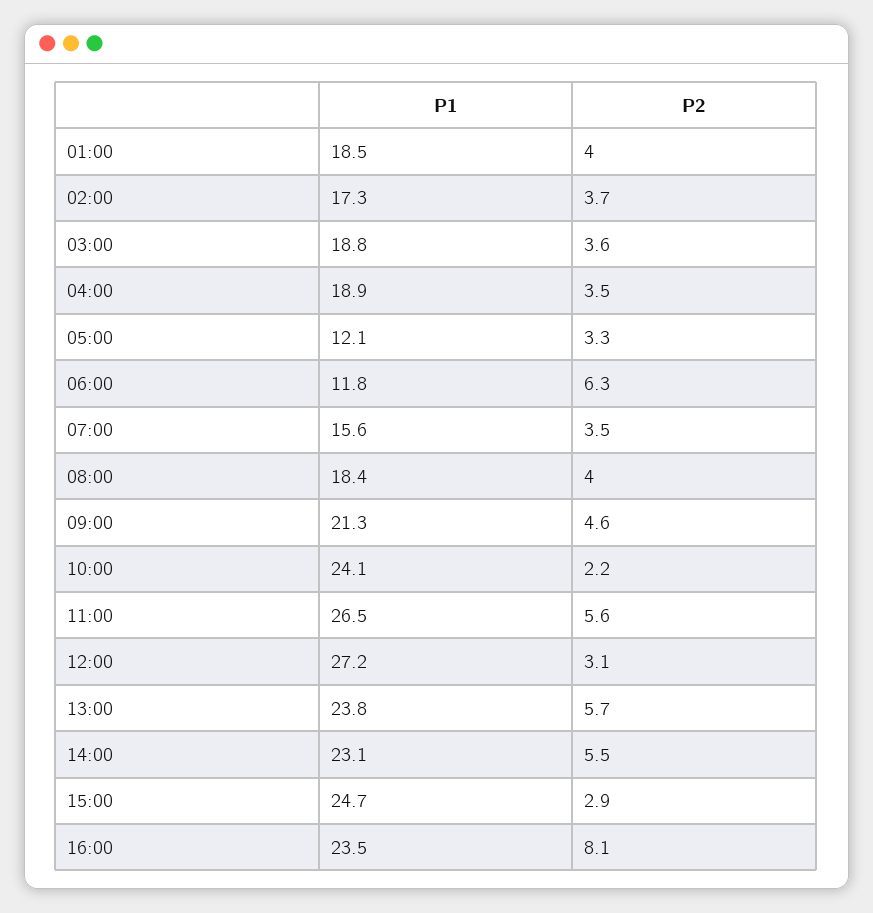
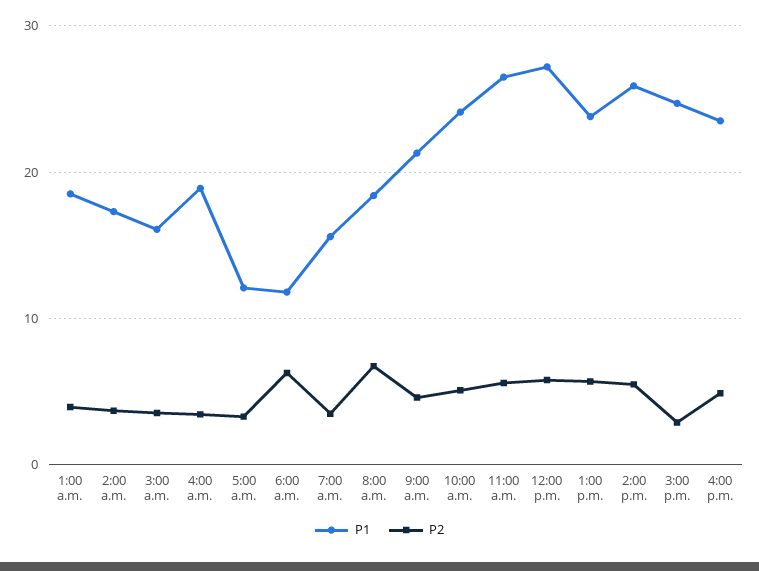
P1, 03:00: 18.8 -> 16
P2, 08:00: 4 -> 7
P2, 10:00: 2.2 -> 5
P2, 12:00: 3.1 -> 6
P1, 14:00: 23.1 -> 26
P2, 16:00: 8.1 -> 5

